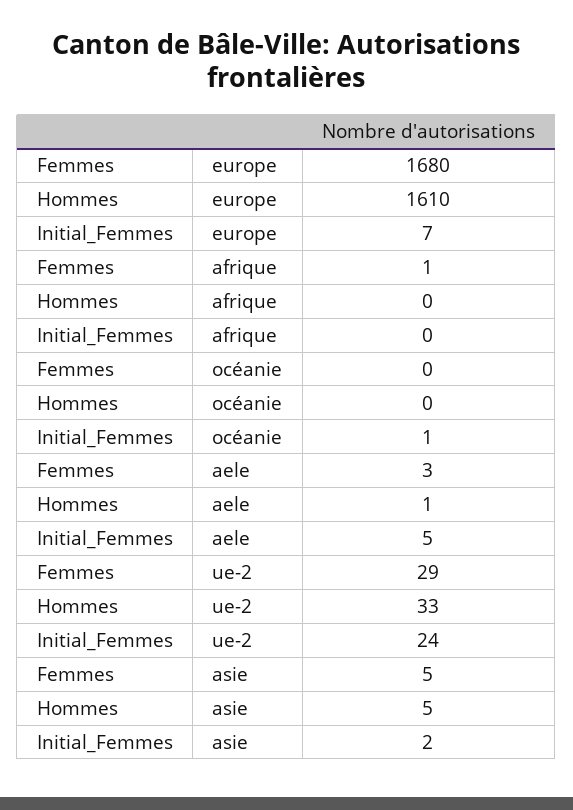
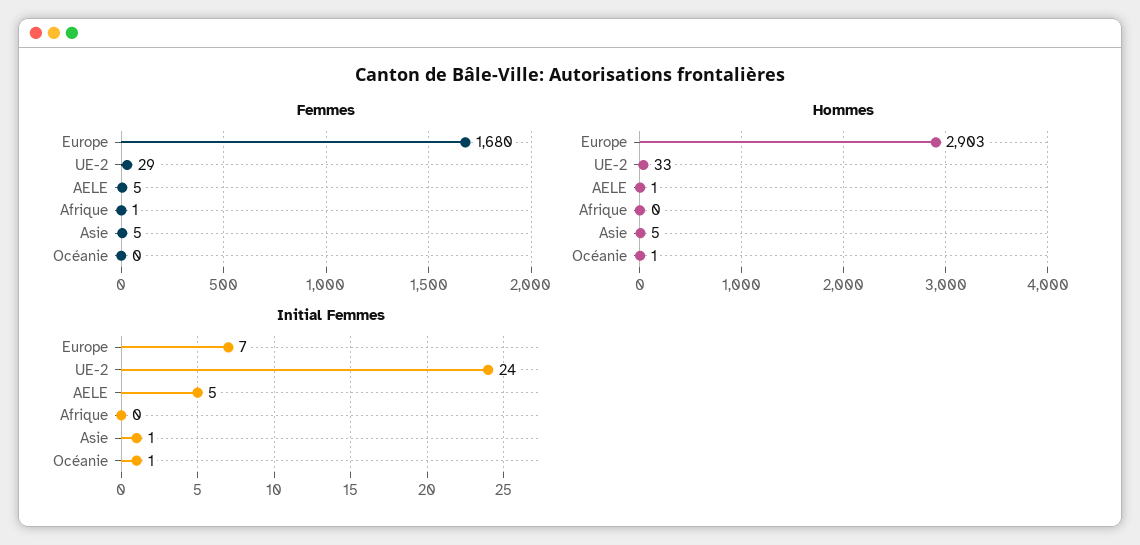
Hommes, europe: 1610 -> 2903
Hommes, océanie: 0 -> 1
Femmes, aele: 3 -> 5
Initial_Femmes, asie: 2 -> 1

